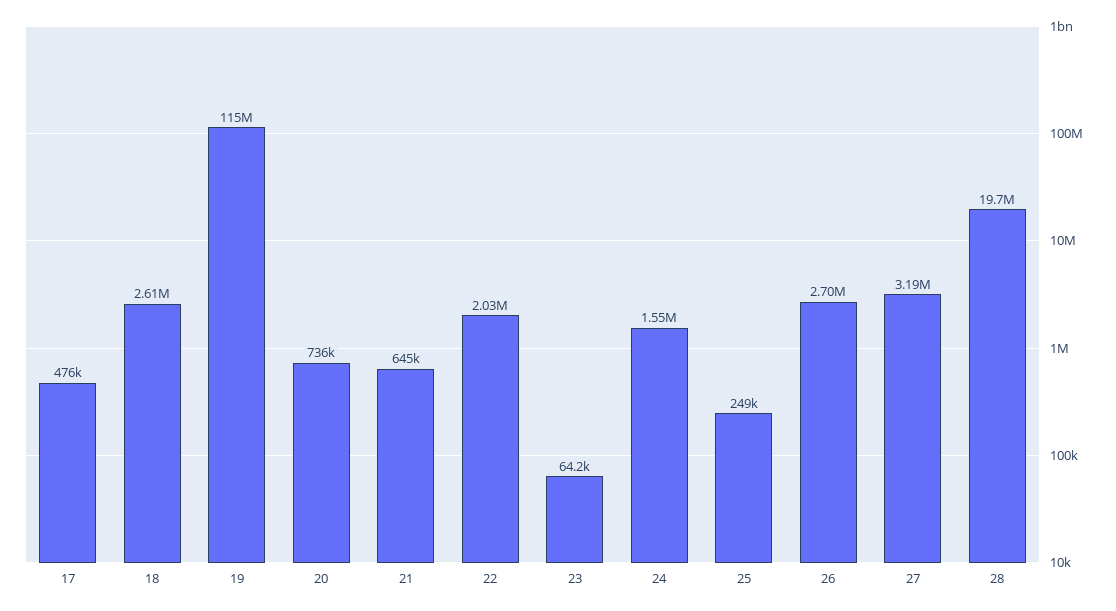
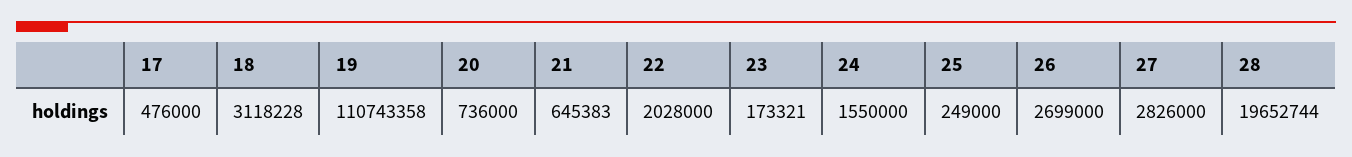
18: 2610000 -> 3118228
19: 115000000 -> 110743358
23: 64200 -> 173321
27: 3190000 -> 2826000

